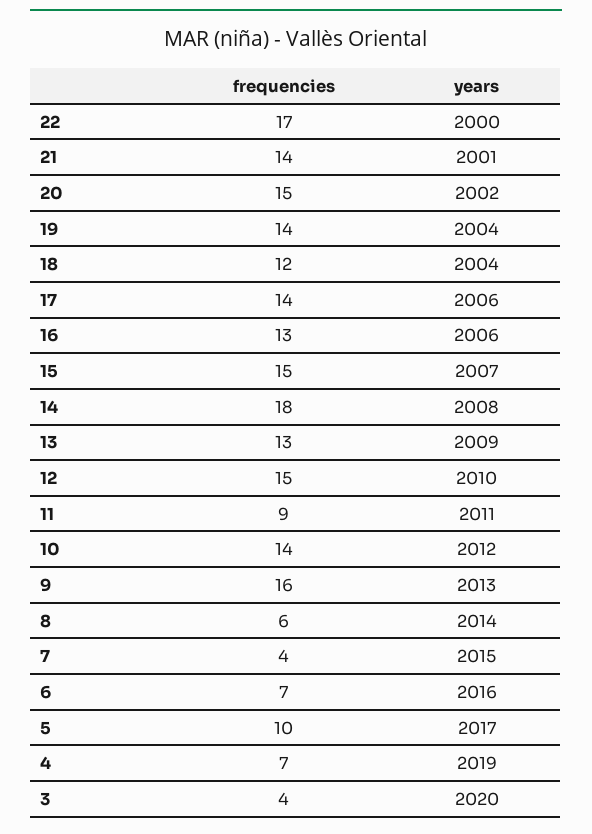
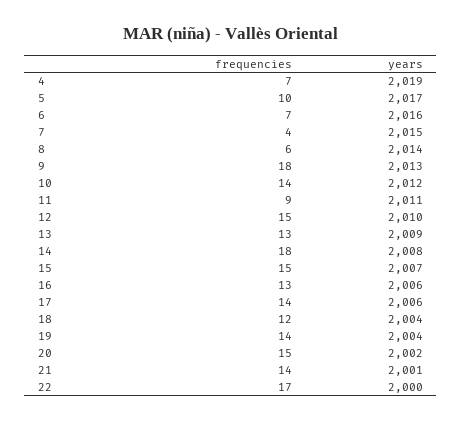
frequencies, 9: 16 -> 18
frequencies, 3: 4 -> none
years, 3: 2020 -> none

